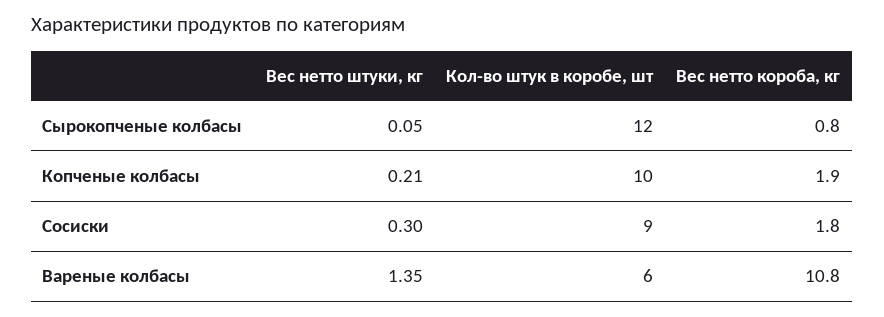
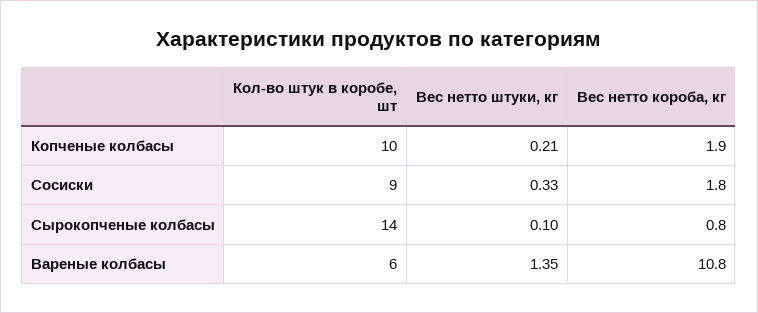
Вес нетто штуки, кг, Сырокопченые колбасы: 0.05 -> 0.1
Кол-во штук в коробе, шт, Сырокопченые колбасы: 12 -> 14
Вес нетто штуки, кг, Сосиски: 0.3 -> 0.33

